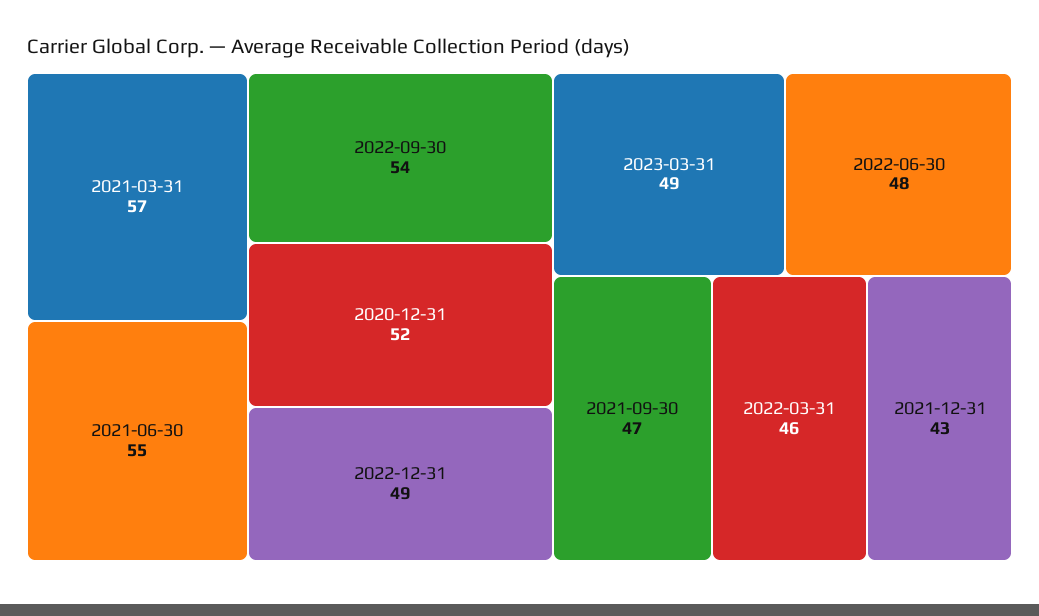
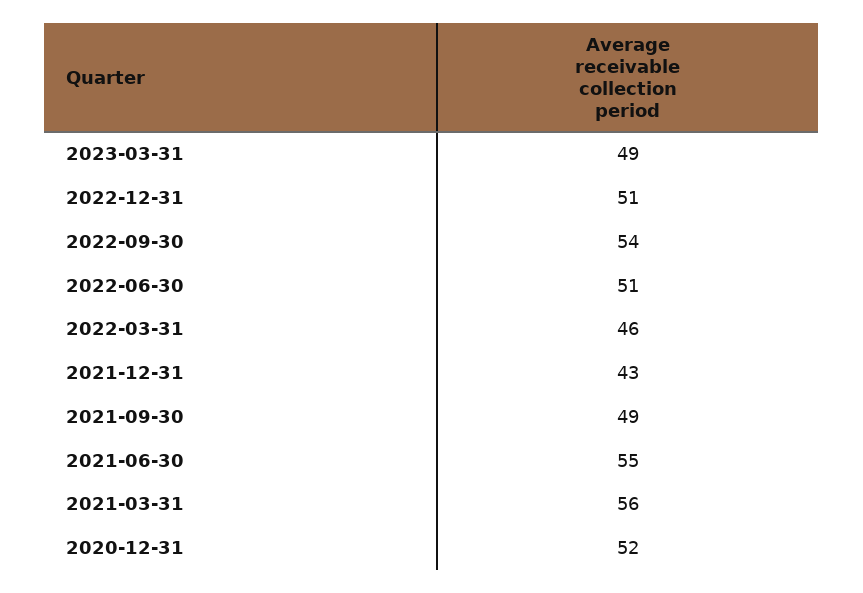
2021-03-31: 57 -> 56
2022-12-31: 49 -> 51
2022-06-30: 48 -> 51
2021-09-30: 47 -> 49

